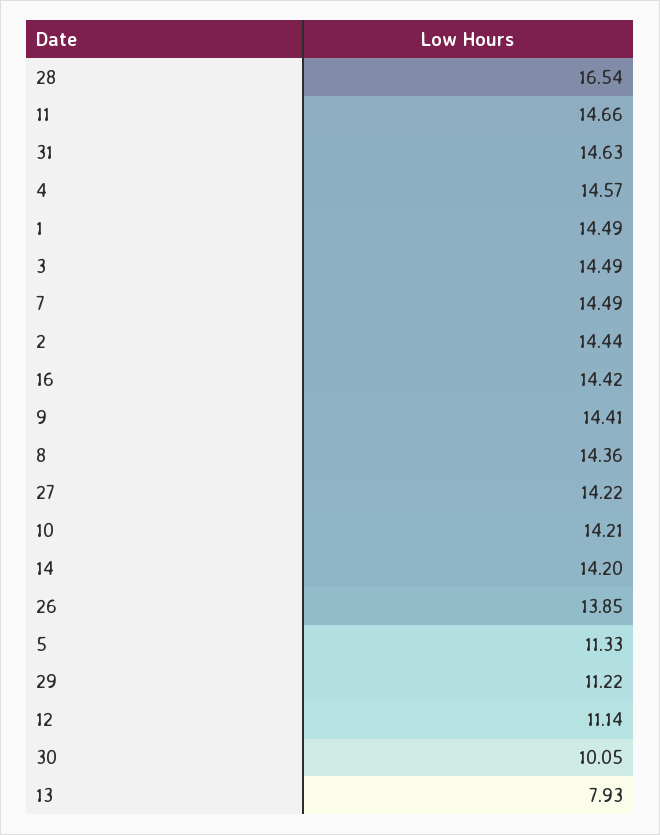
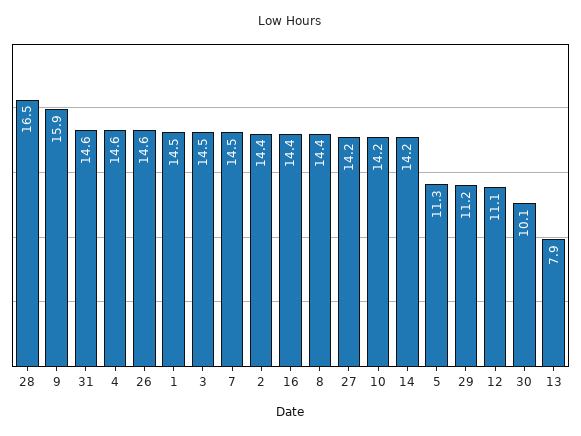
11: 14.66 -> none
9: 14.41 -> 15.9
26: 13.85 -> 14.6

